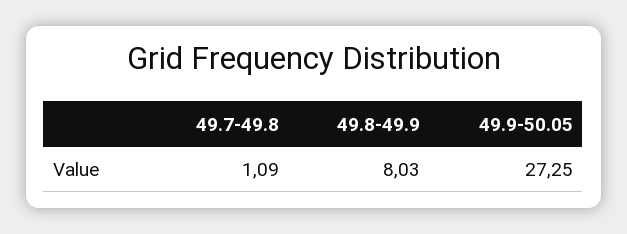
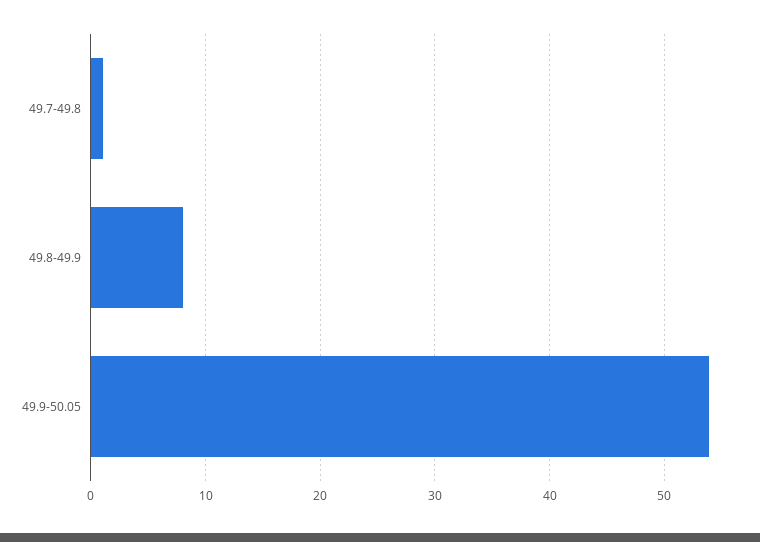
49.9-50.05: 27.25 -> 54

